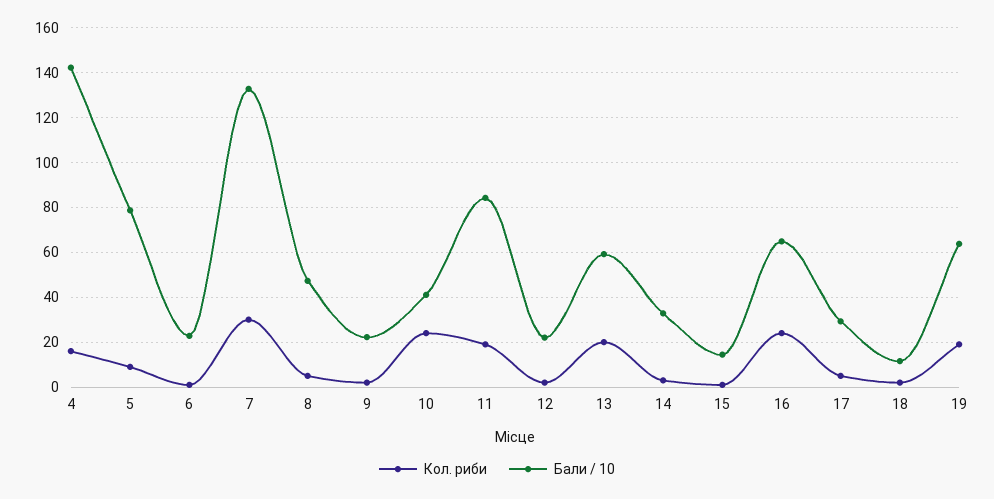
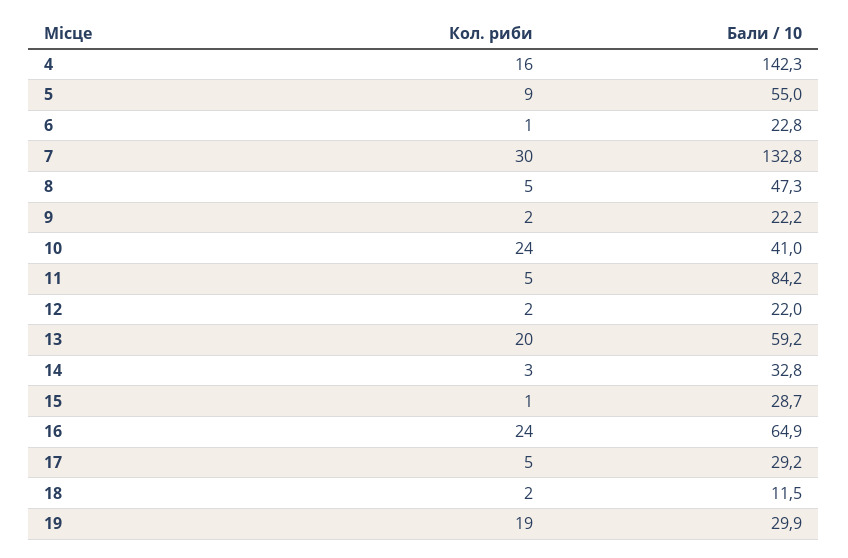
Бали / 10, 5: 80 -> 55
Кол. риби, 11: 20 -> 5
Бали / 10, 15: 15 -> 28.7
Бали / 10, 19: 65 -> 29.9

